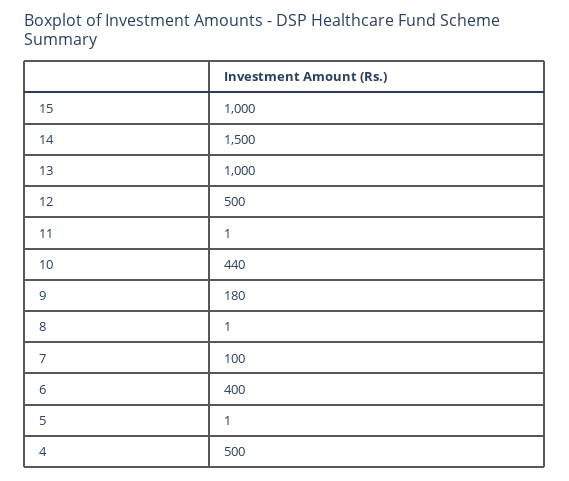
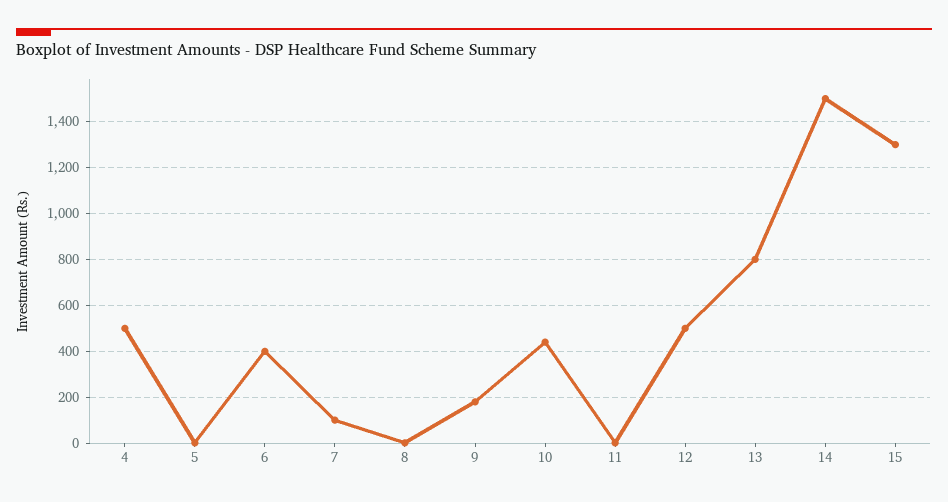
15: 1000 -> 1300
13: 1000 -> 800

